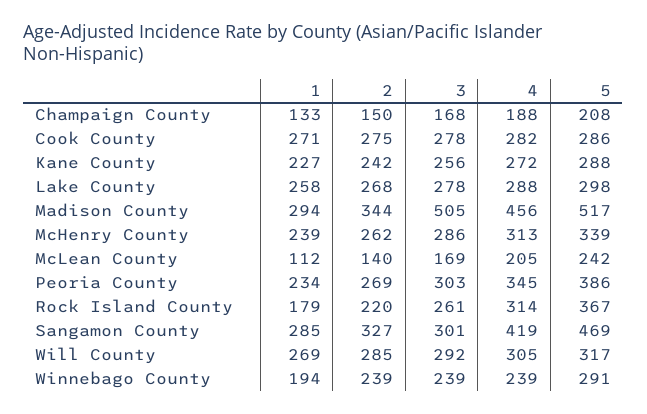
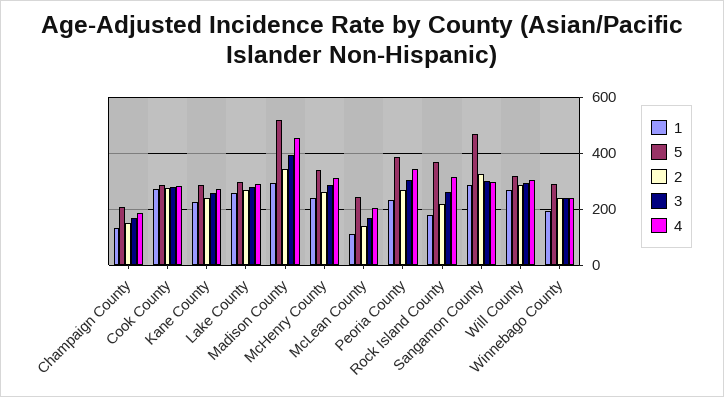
3, Madison County: 505 -> 400
4, Sangamon County: 419 -> 300

